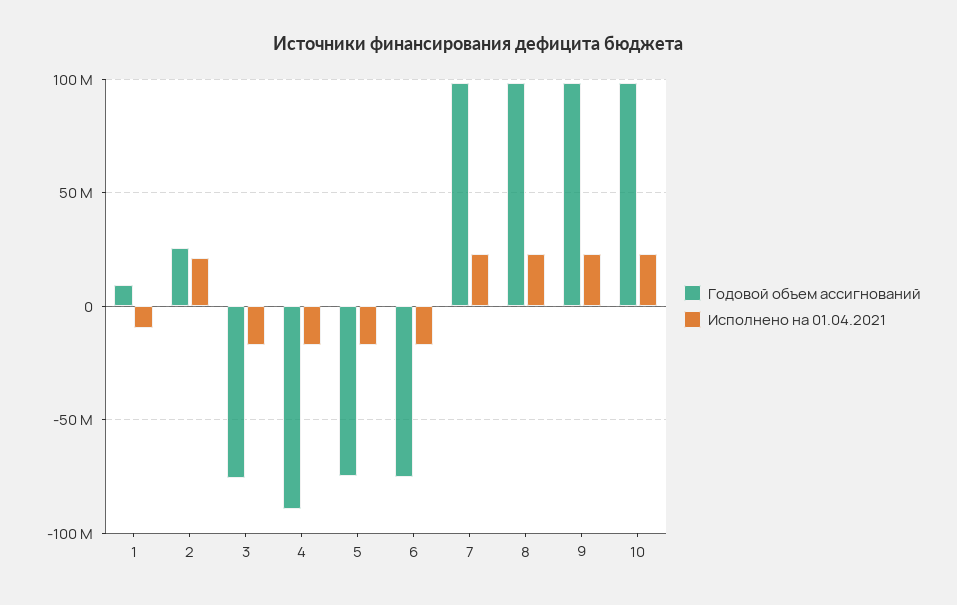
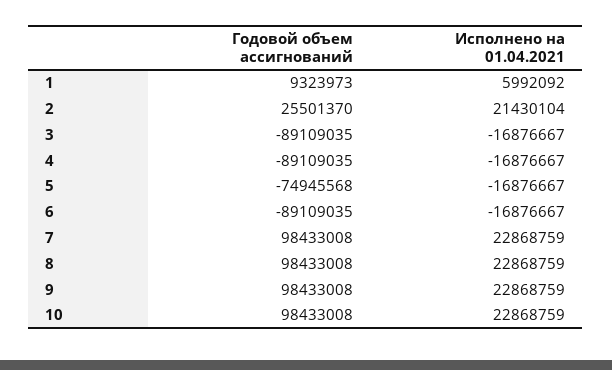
Исполнено на 01.04.2021, 1: -10000000 -> 5992092
Годовой объем ассигнований, 3: -75000000 -> -89109035
Годовой объем ассигнований, 6: -75000000 -> -89109035

